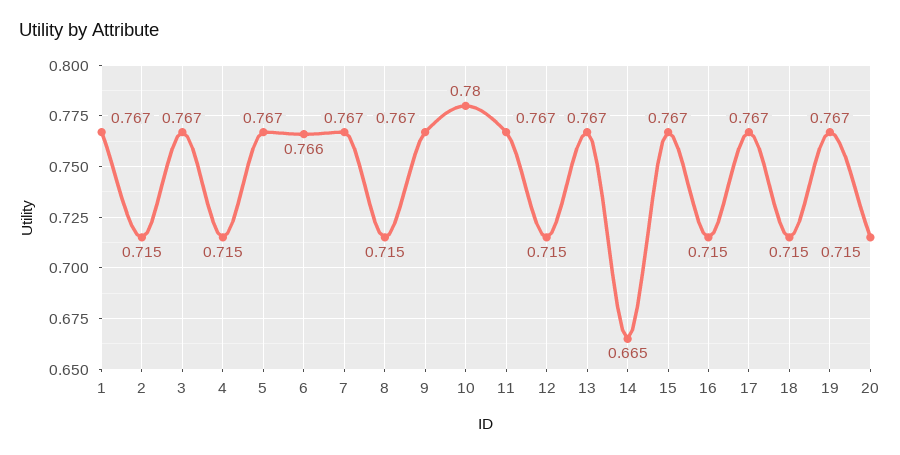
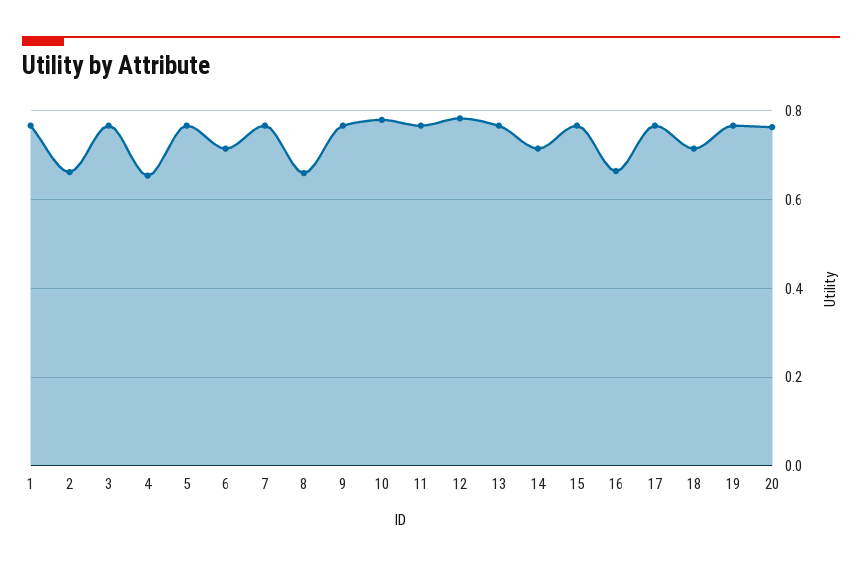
2: 0.715 -> 0.66
4: 0.715 -> 0.66
6: 0.766 -> 0.72
8: 0.715 -> 0.66
12: 0.715 -> 0.78
14: 0.665 -> 0.72
16: 0.715 -> 0.66
20: 0.715 -> 0.76

